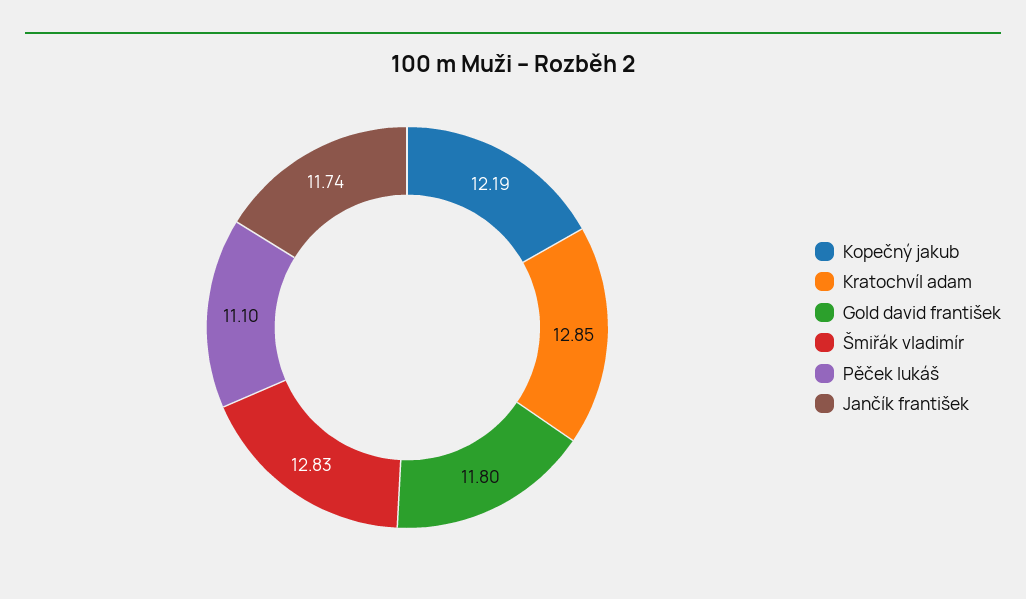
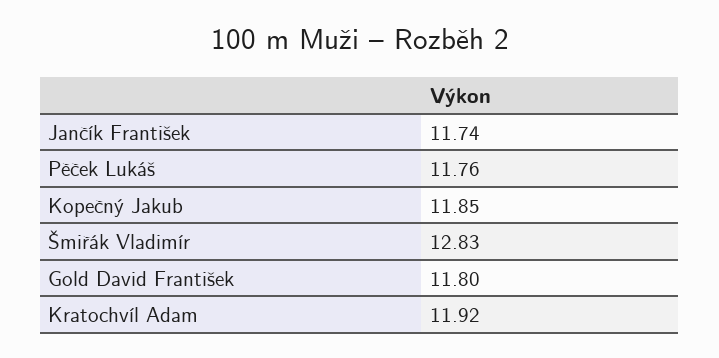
Kopečný jakub: 12.19 -> 11.85
Kratochvíl adam: 12.85 -> 11.92
Pěček lukáš: 11.1 -> 11.76

